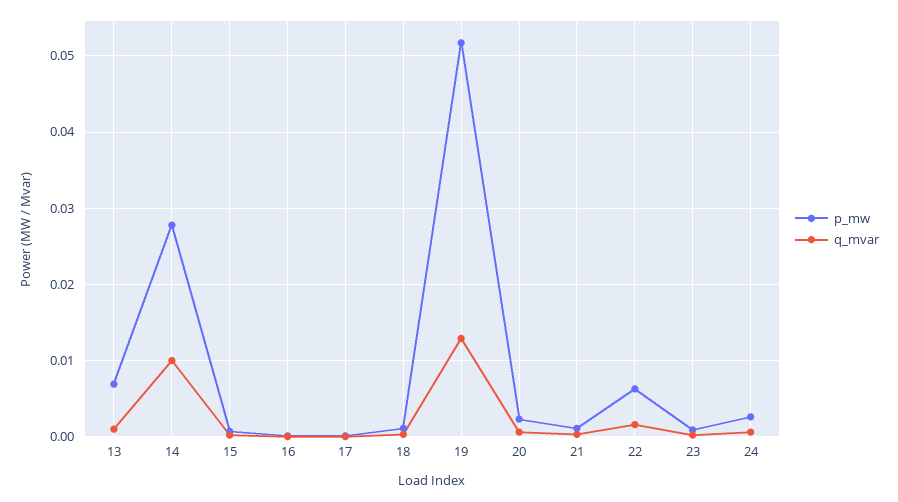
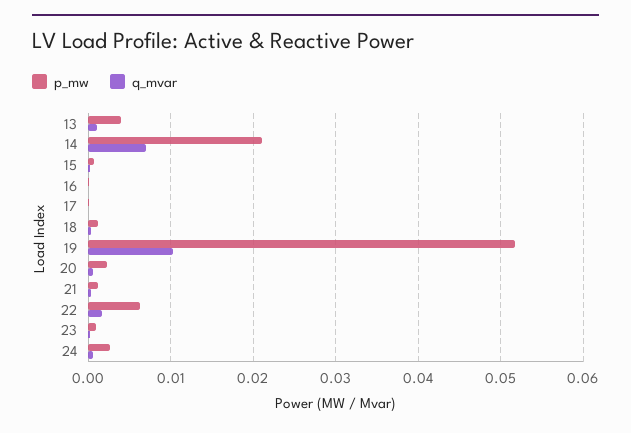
p_mw, 13: 0.007 -> 0.004
p_mw, 14: 0.028 -> 0.021
q_mvar, 14: 0.01 -> 0.007
q_mvar, 19: 0.013 -> 0.01

